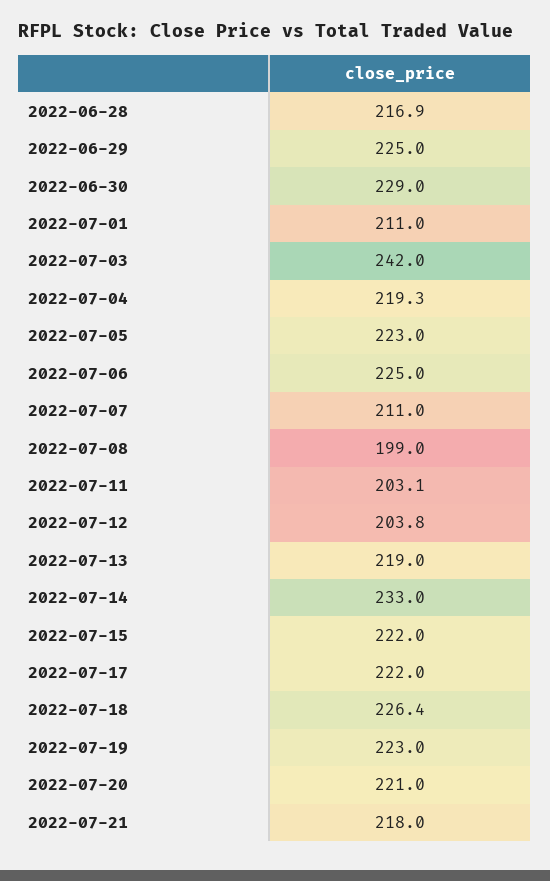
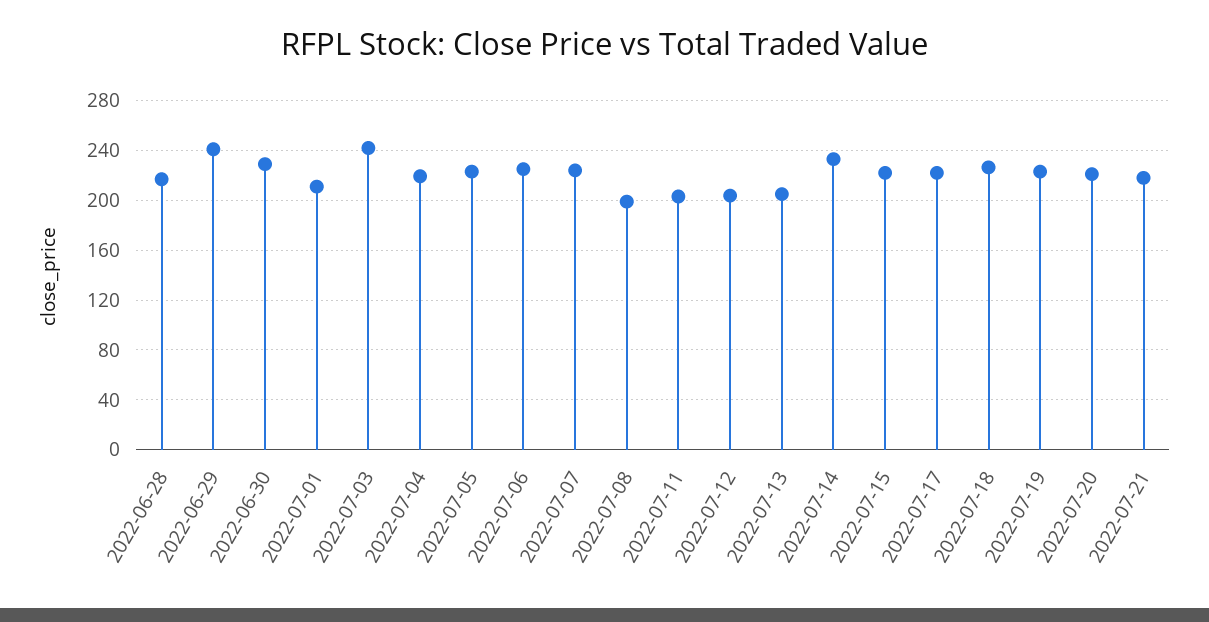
2022-06-29: 225 -> 240
2022-07-07: 211 -> 225
2022-07-13: 219 -> 205

